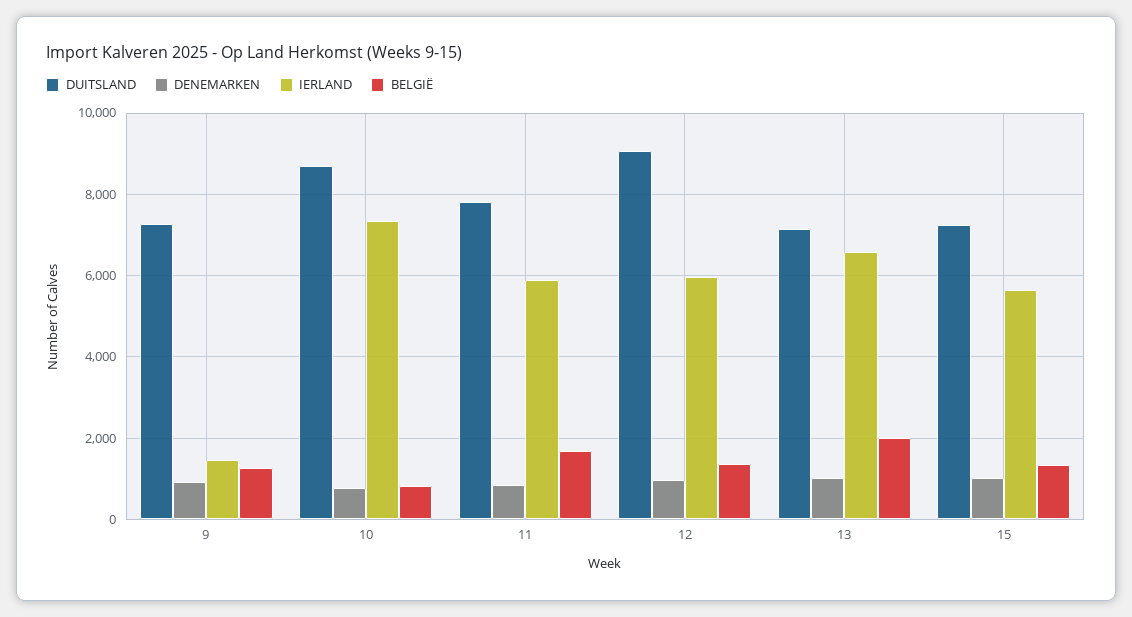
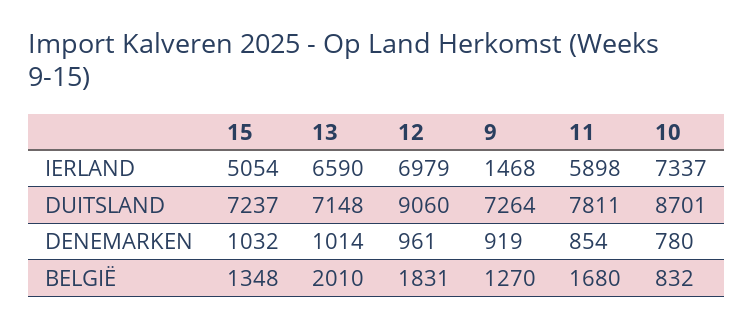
IERLAND, 12: 6000 -> 6979
BELGIË, 12: 1400 -> 1831
IERLAND, 15: 5600 -> 5054

